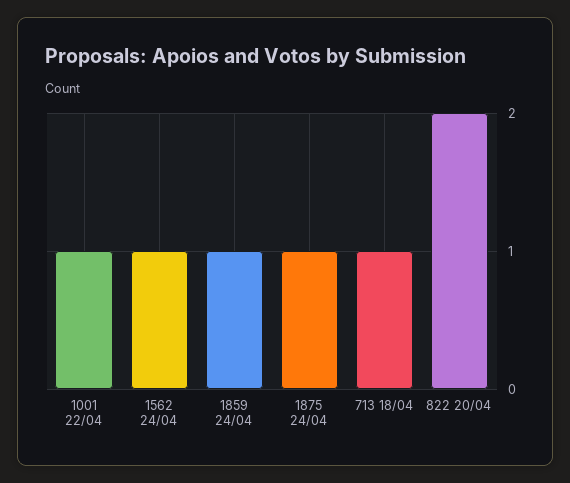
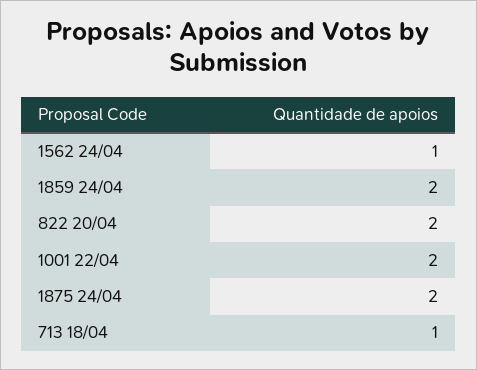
1001 22/04: 1 -> 2
1859 24/04: 1 -> 2
1875 24/04: 1 -> 2

